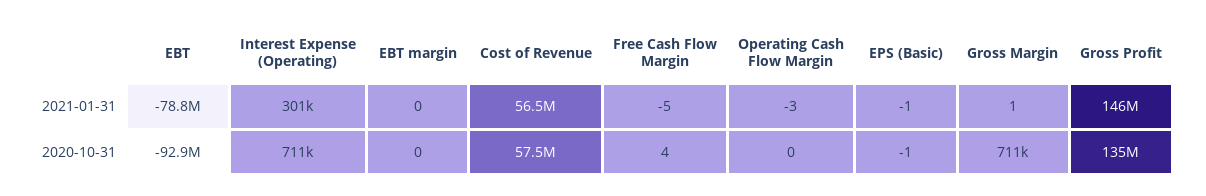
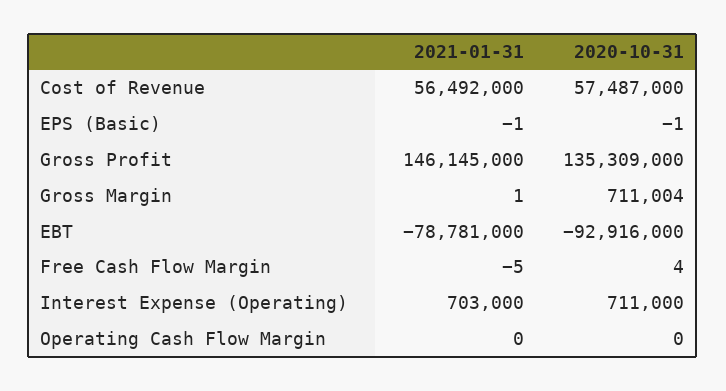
Interest Expense (Operating), 2021-01-31: 301000 -> 703000
EBT margin, 2021-01-31: 0 -> none
Operating Cash Flow Margin, 2021-01-31: -3 -> 0
EBT margin, 2020-10-31: 0 -> none

